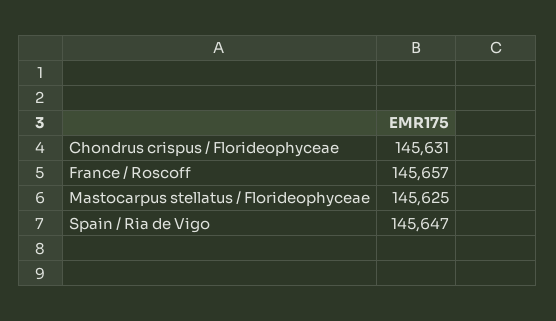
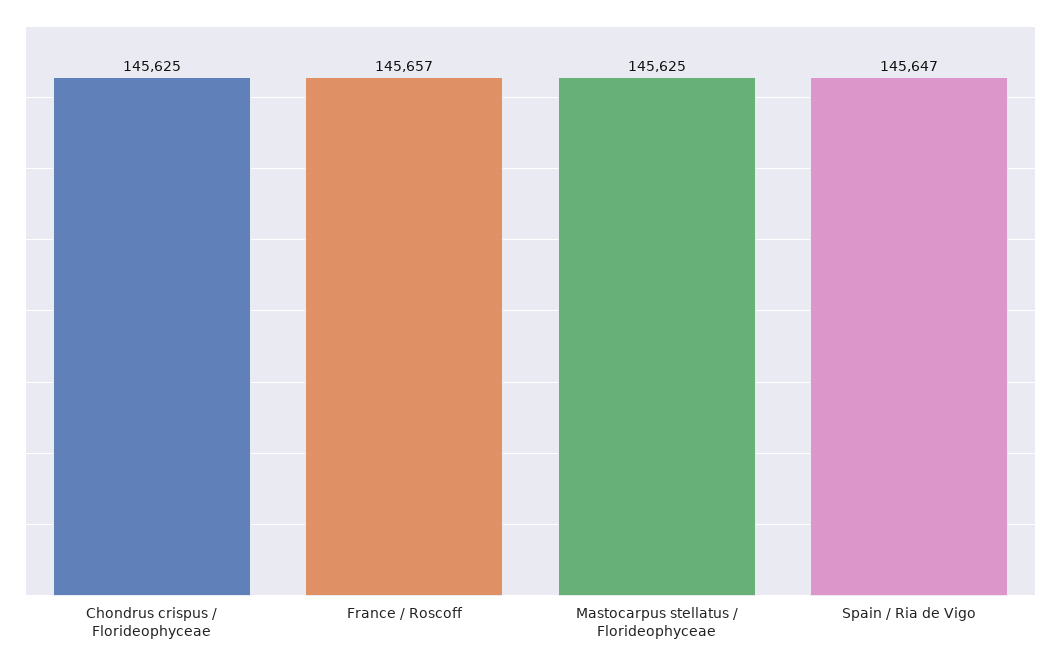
Chondrus crispus / Florideophyceae: 145631 -> 145625

